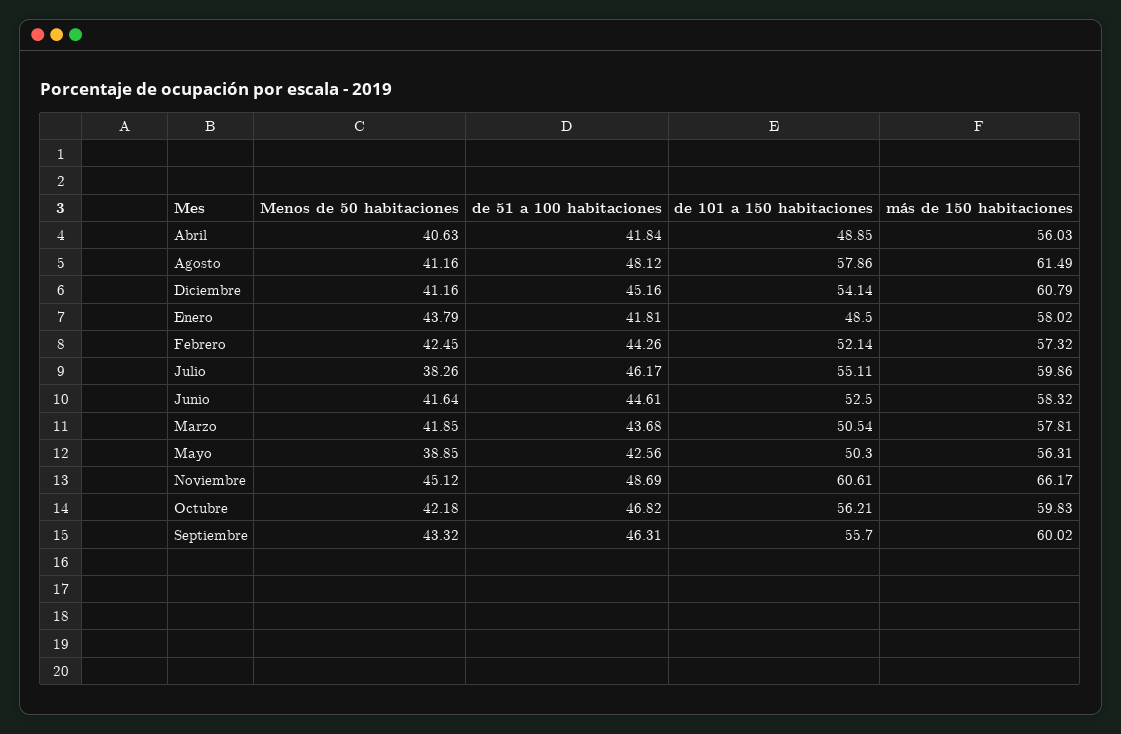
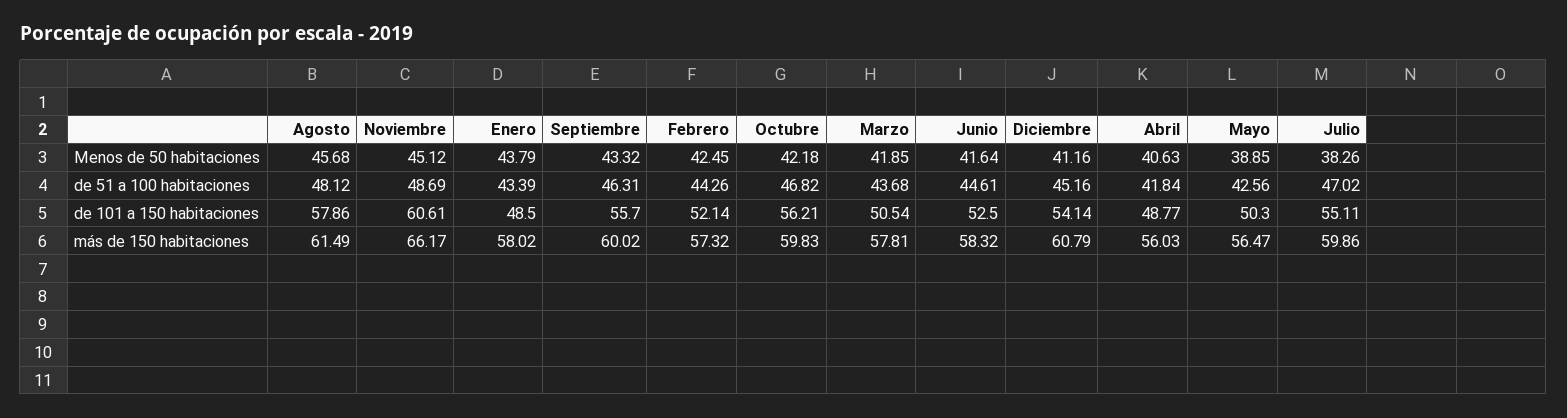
de 101 a 150 habitaciones, Abril: 48.85 -> 48.77
Menos de 50 habitaciones, Agosto: 41.16 -> 45.68
de 51 a 100 habitaciones, Enero: 41.81 -> 43.39
de 51 a 100 habitaciones, Julio: 46.17 -> 47.02
más de 150 habitaciones, Mayo: 56.31 -> 56.47

